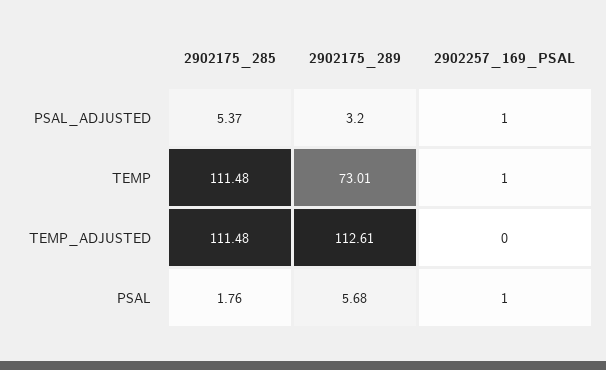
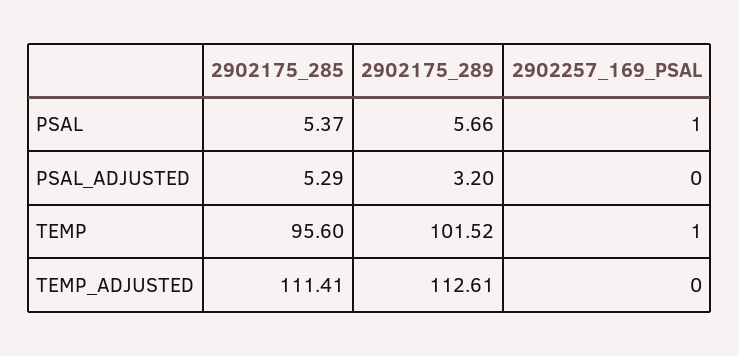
2902175_285, PSAL_ADJUSTED: 5.37 -> 5.29
2902257_169_PSAL, PSAL_ADJUSTED: 1 -> 0
2902175_285, TEMP: 111.48 -> 95.6
2902175_289, TEMP: 73.01 -> 101.52
2902175_285, TEMP_ADJUSTED: 111.48 -> 111.41
2902175_285, PSAL: 1.76 -> 5.37
2902175_289, PSAL: 5.68 -> 5.66

